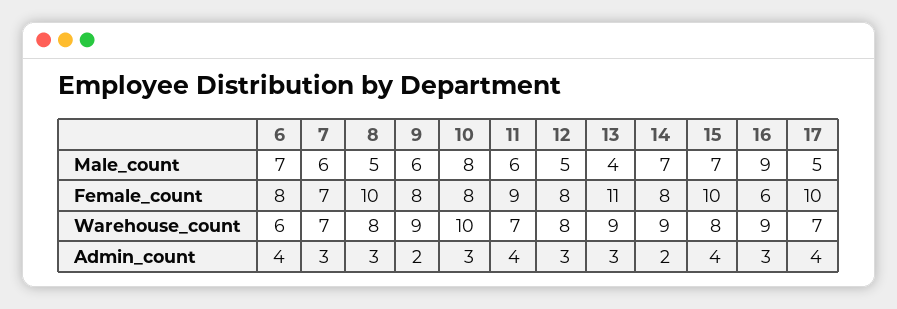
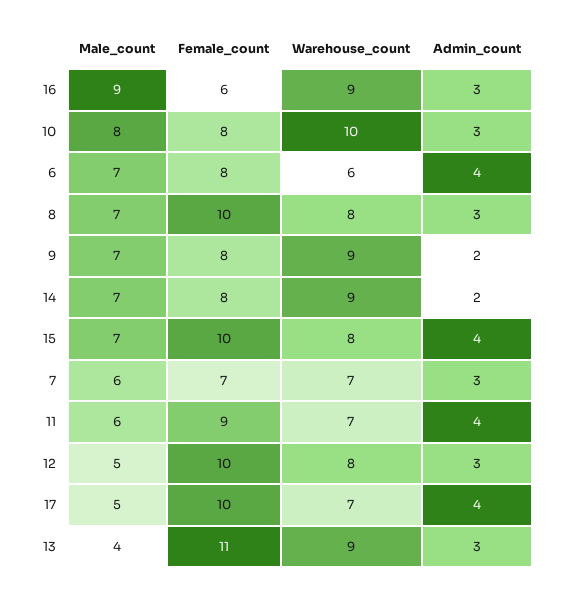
8, Male_count: 5 -> 7
9, Male_count: 6 -> 7
12, Female_count: 8 -> 10

